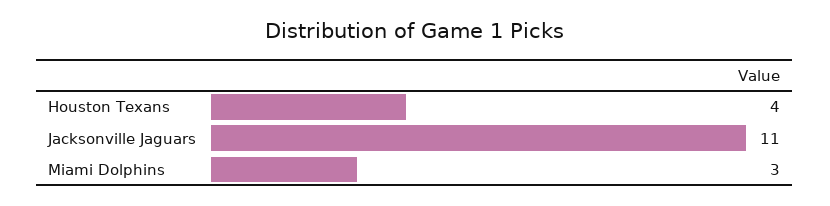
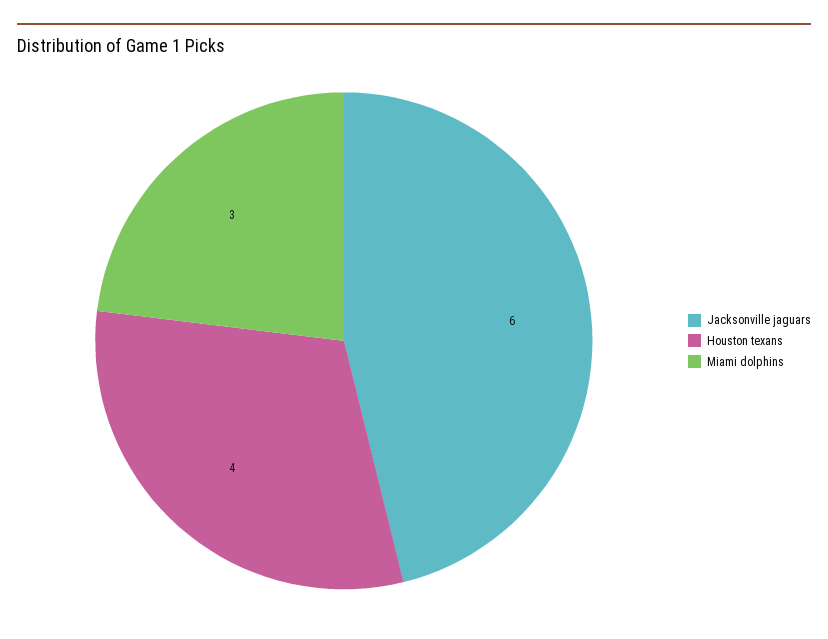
Jacksonville Jaguars: 11 -> 6

